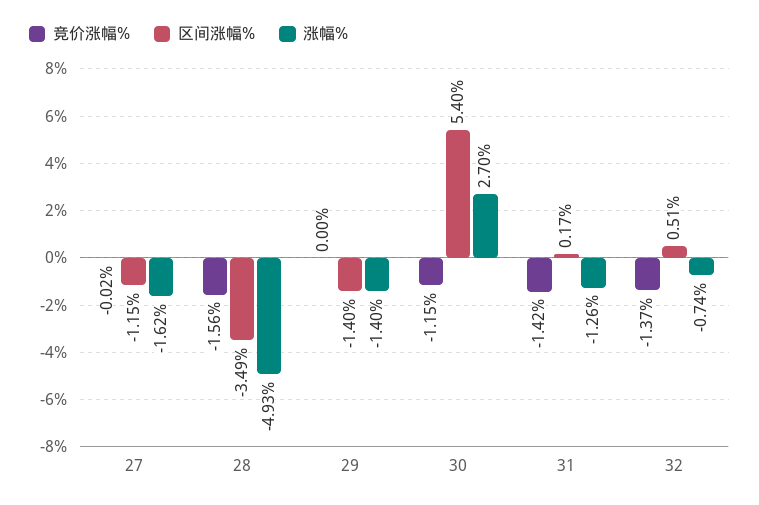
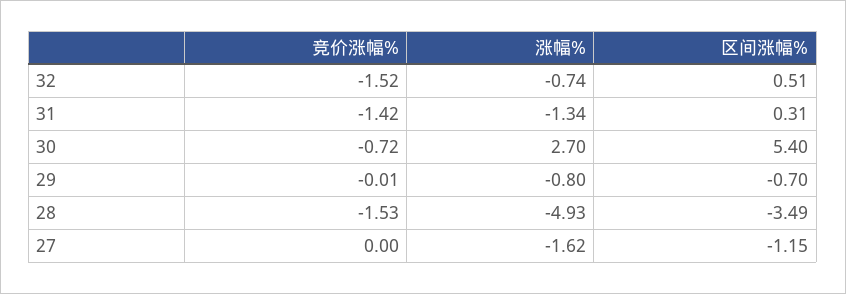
竞价涨幅%, 27: -0.02 -> 0
竞价涨幅%, 28: -1.56 -> -1.53
竞价涨幅%, 29: 0 -> -0.01
区间涨幅%, 29: -1.4 -> -0.7
涨幅%, 29: -1.4 -> -0.8
竞价涨幅%, 30: -1.15 -> -0.72
区间涨幅%, 31: 0.17 -> 0.31
涨幅%, 31: -1.26 -> -1.34
竞价涨幅%, 32: -1.37 -> -1.52

